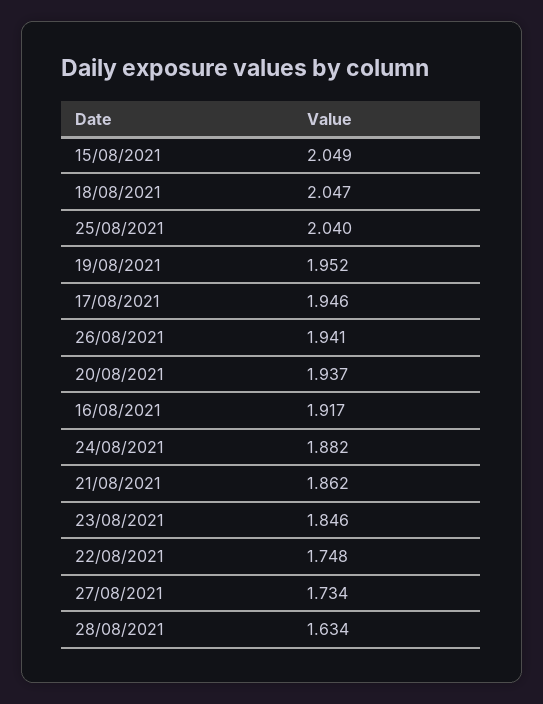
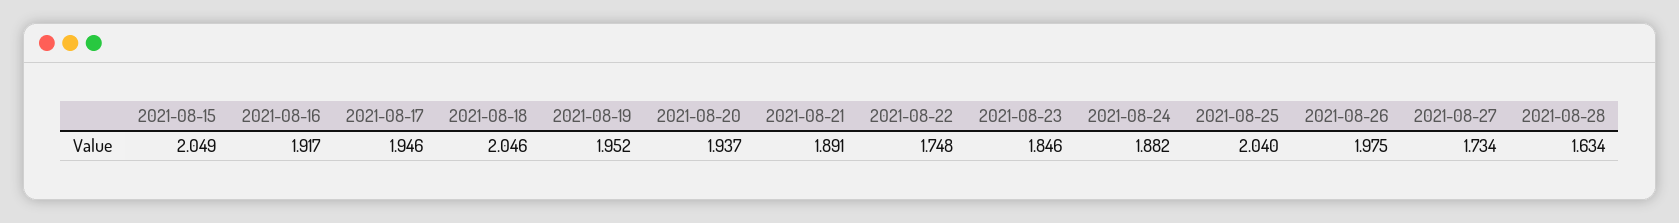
18/08/2021: 2.047 -> 2.046
26/08/2021: 1.941 -> 1.975
21/08/2021: 1.862 -> 1.891

